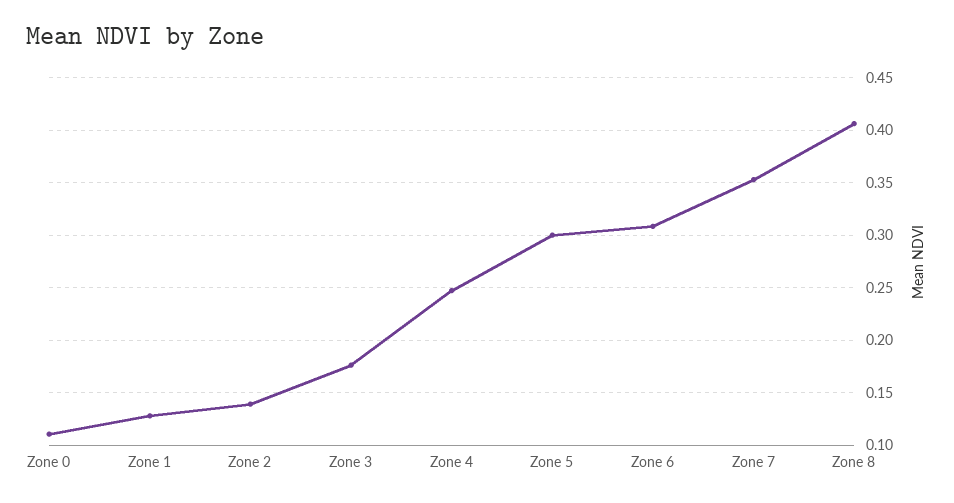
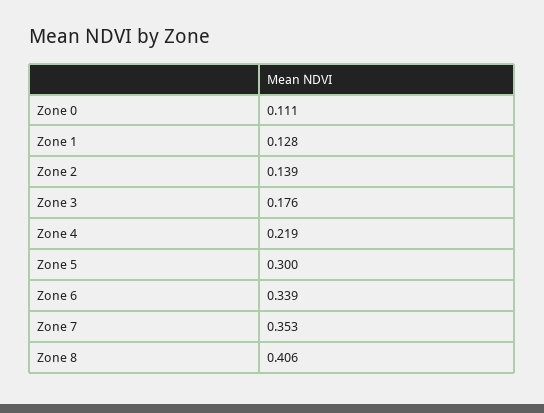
Zone 4: 0.25 -> 0.219
Zone 6: 0.31 -> 0.339

